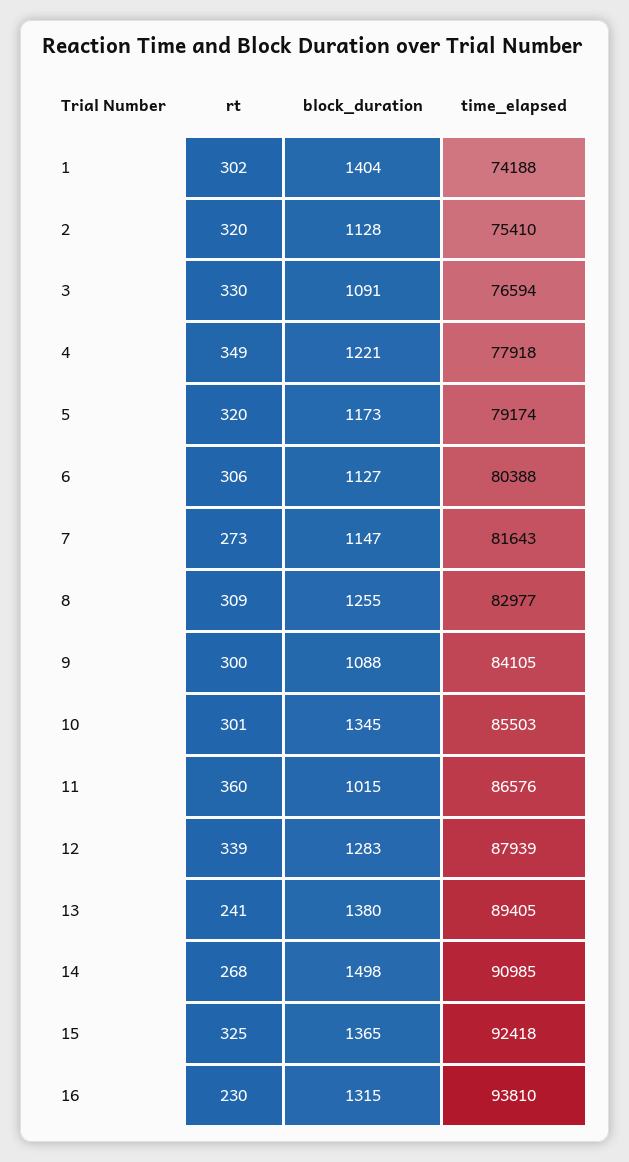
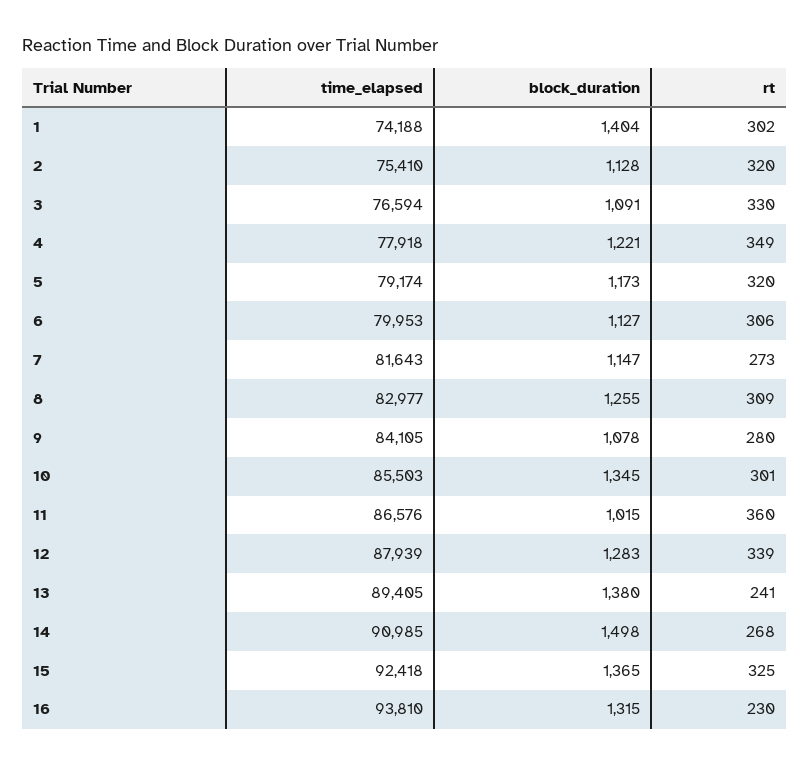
time_elapsed, 6: 80388 -> 79953
rt, 9: 300 -> 280
block_duration, 9: 1088 -> 1078

